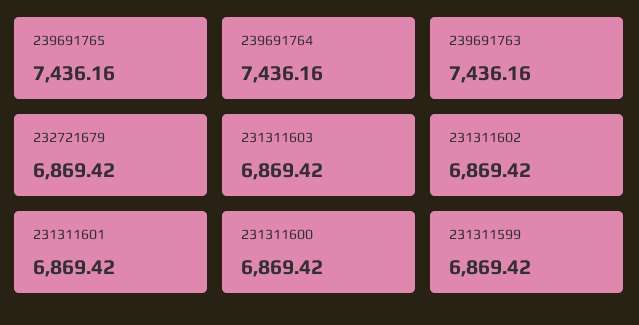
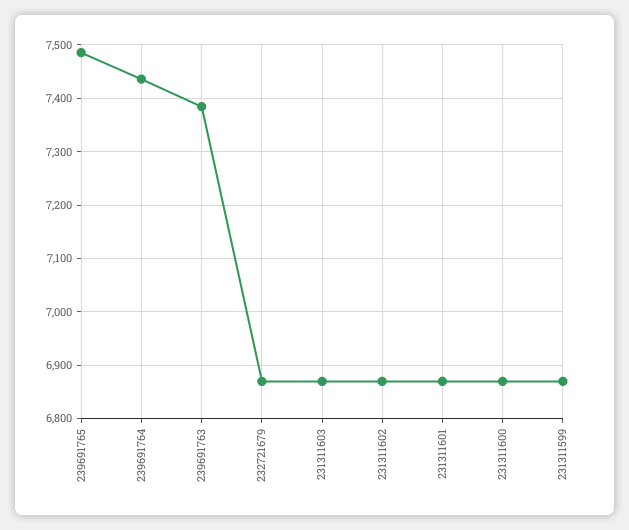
239691765: 7436.16 -> 7480
239691763: 7436.16 -> 7380

